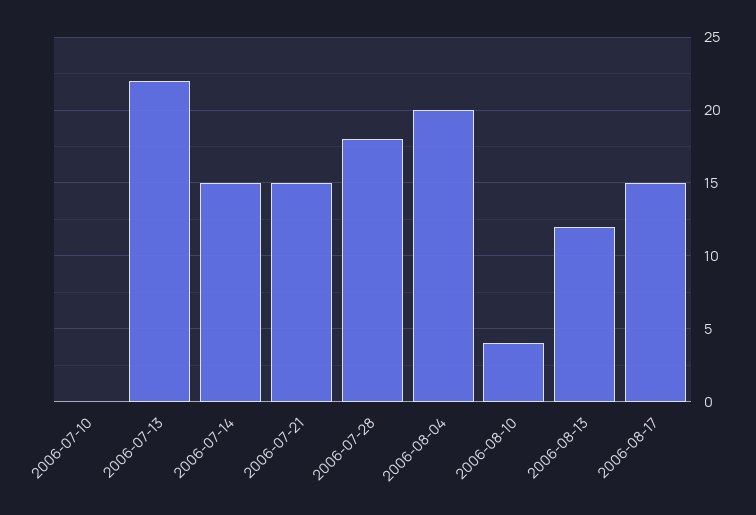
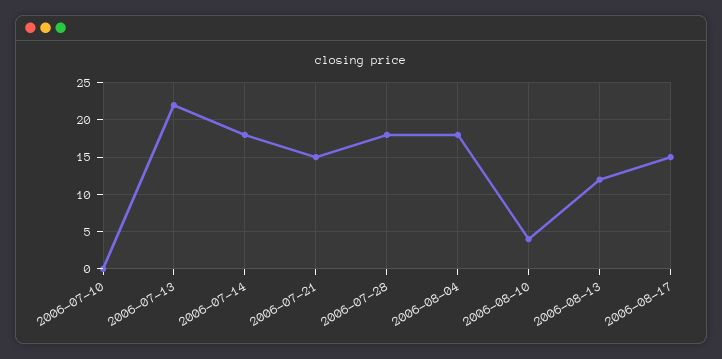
2006-07-14: 15 -> 18
2006-08-04: 20 -> 18

